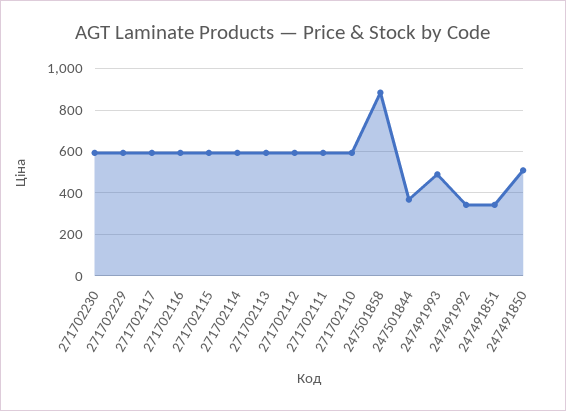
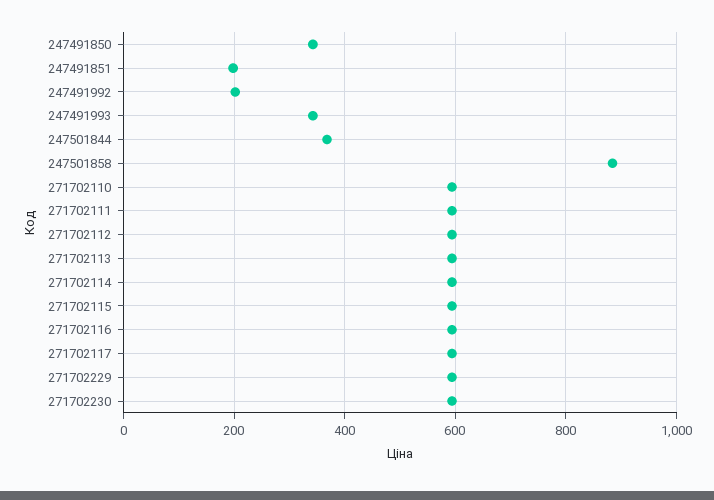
247491993: 500 -> 340
247491992: 350 -> 200
247491851: 350 -> 200
247491850: 500 -> 340

